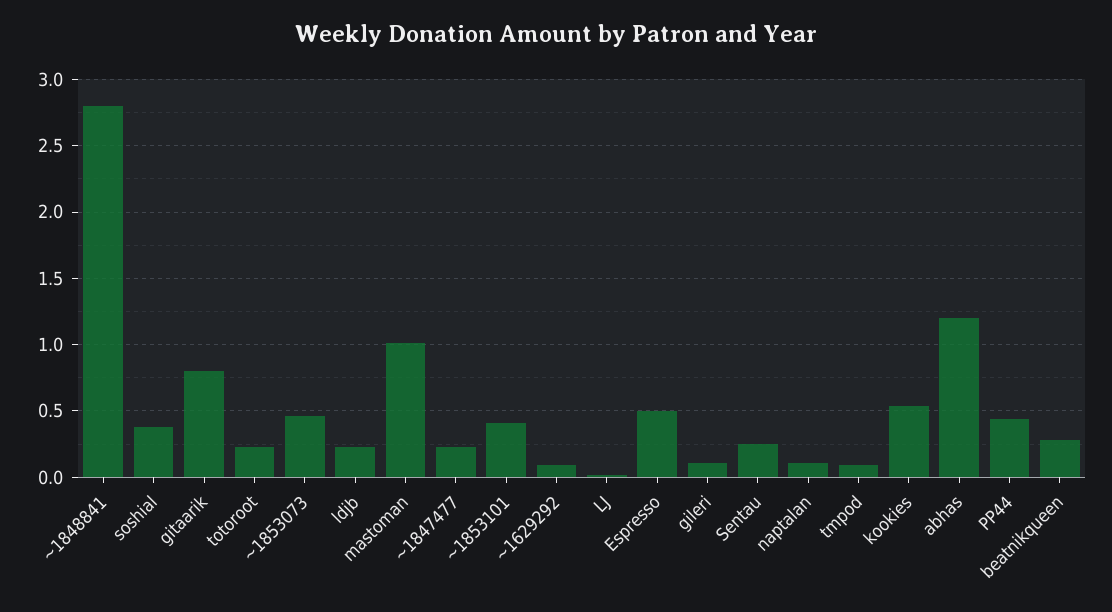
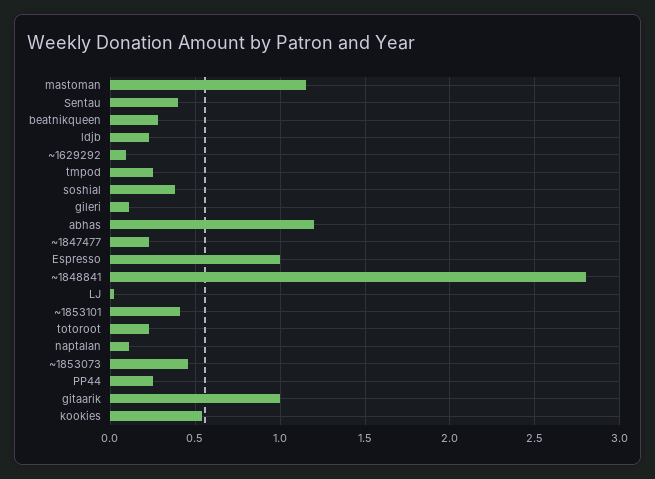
gitaarik: 0.8 -> 1
mastoman: 1 -> 1.15
Espresso: 0.5 -> 1
Sentau: 0.25 -> 0.4
tmpod: 0.1 -> 0.25
PP44: 0.45 -> 0.25

